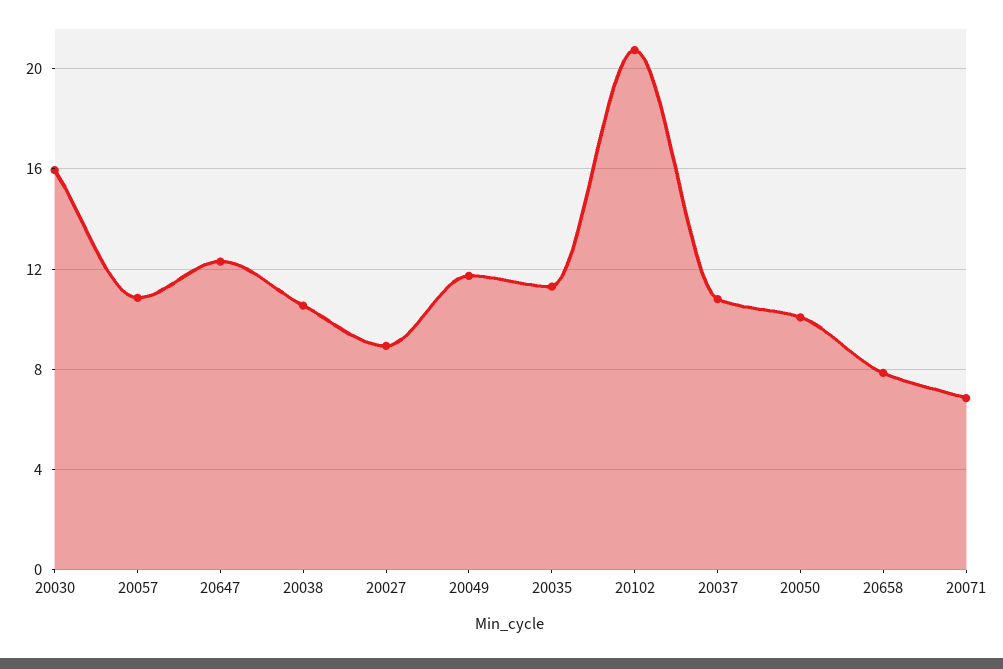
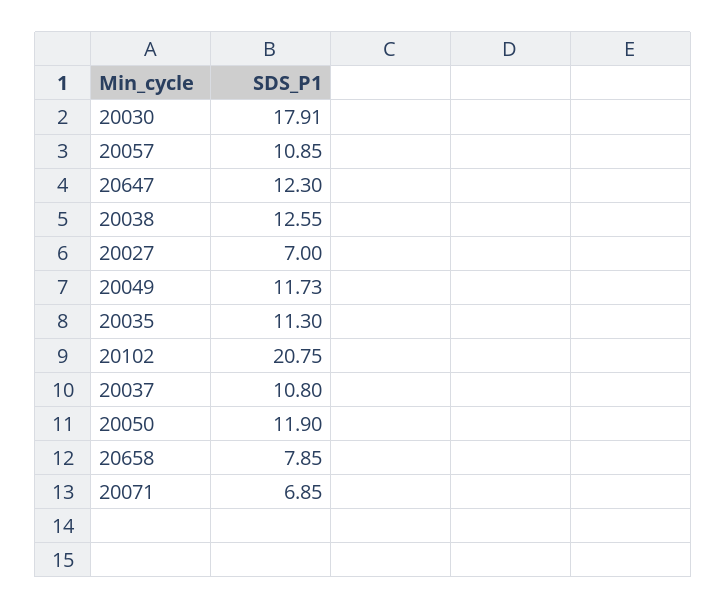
20030: 16 -> 17.91
20038: 10.5 -> 12.55
20027: 9 -> 7
20050: 10 -> 11.9

